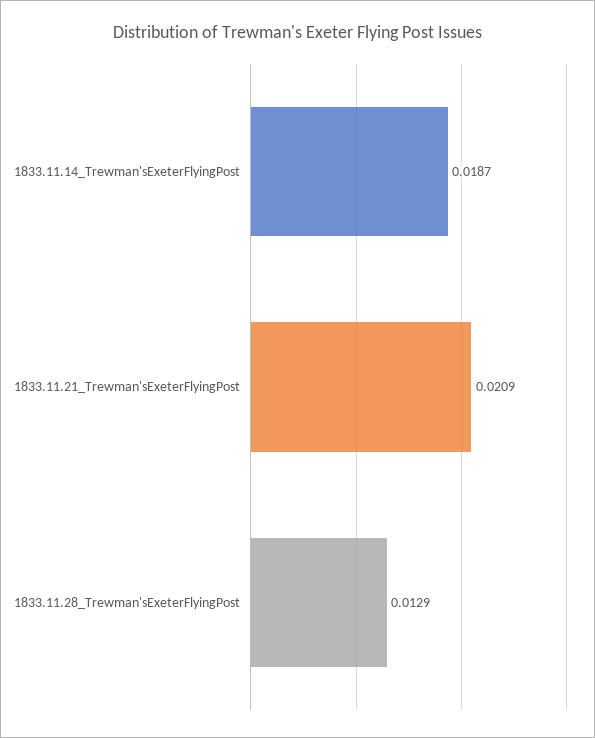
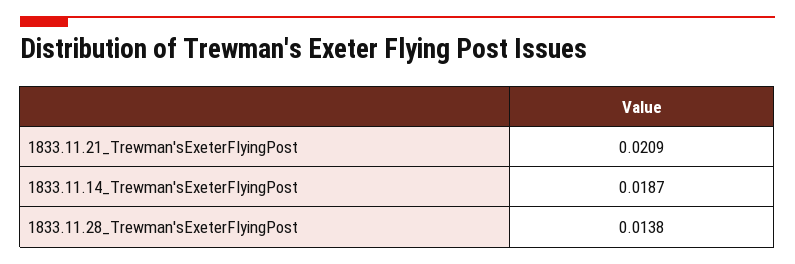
1833.11.28_Trewman'sExeterFlyingPost: 0.0129 -> 0.0138

